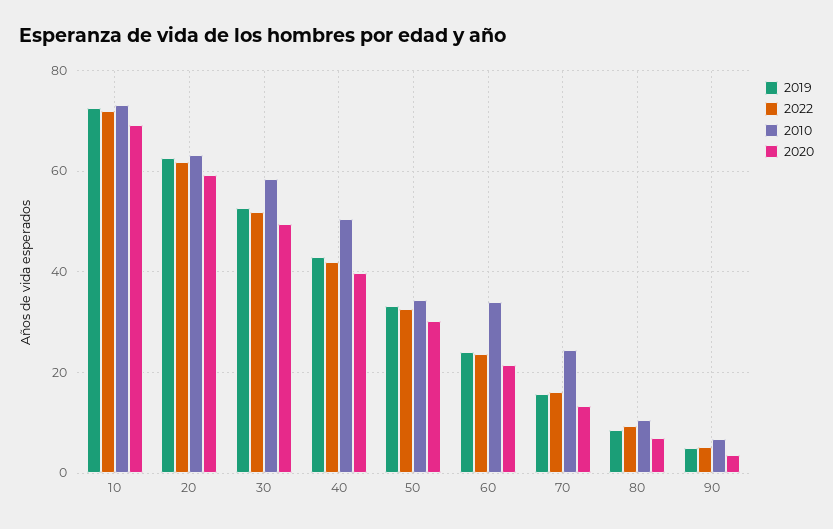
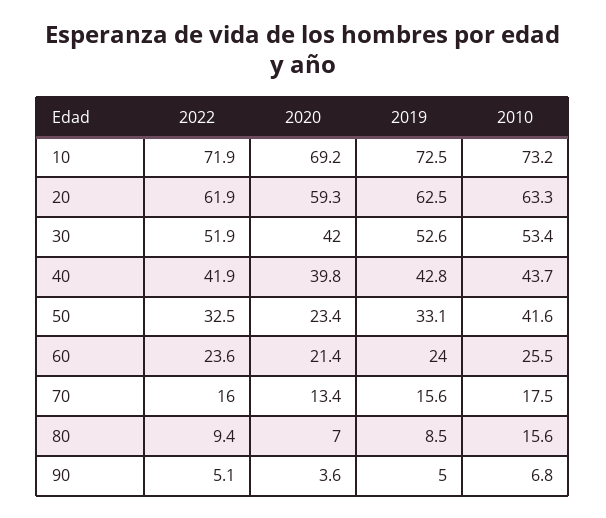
2010, 30: 58 -> 53.4
2020, 30: 50 -> 42
2010, 40: 50 -> 43.7
2010, 50: 34 -> 41.6
2020, 50: 30 -> 23.4
2010, 60: 34 -> 25.5
2010, 70: 24 -> 17.5
2010, 80: 10 -> 15.6

